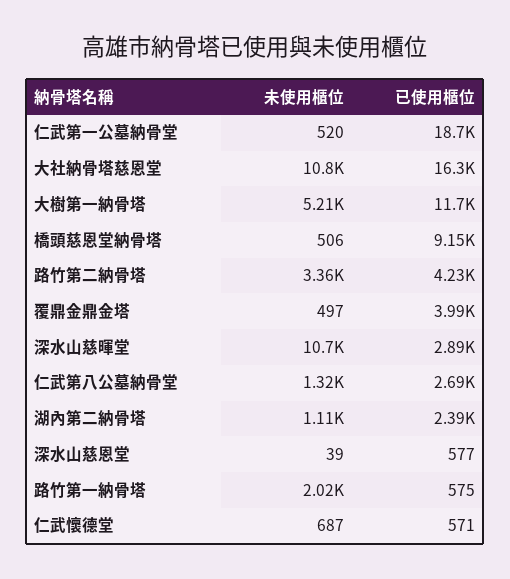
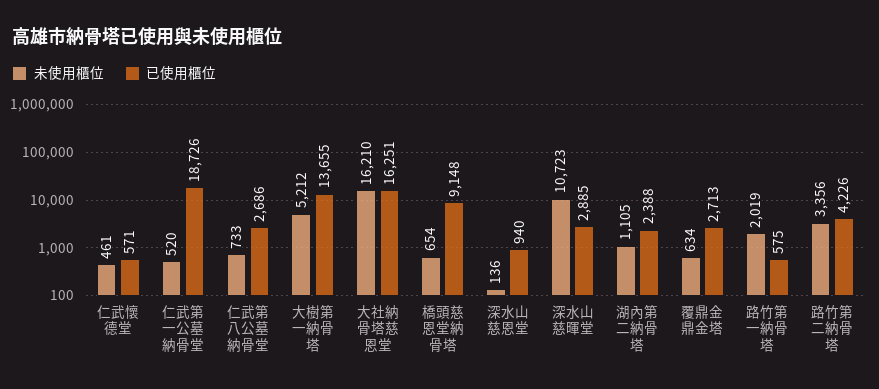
未使用櫃位, 大社納骨塔慈恩堂: 10800 -> 16210
已使用櫃位, 大樹第一納骨塔: 11700 -> 13655
未使用櫃位, 橋頭慈恩堂納骨塔: 506 -> 654
未使用櫃位, 覆鼎金鼎金塔: 497 -> 634
已使用櫃位, 覆鼎金鼎金塔: 3990 -> 2713
未使用櫃位, 仁武第八公墓納骨堂: 1320 -> 733
未使用櫃位, 深水山慈恩堂: 39 -> 136
已使用櫃位, 深水山慈恩堂: 577 -> 940
未使用櫃位, 仁武懷德堂: 687 -> 461

